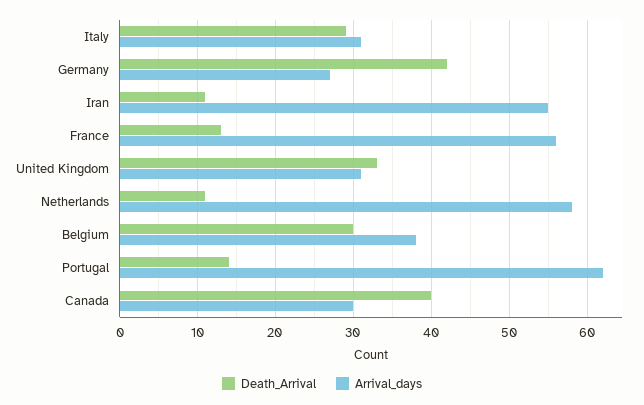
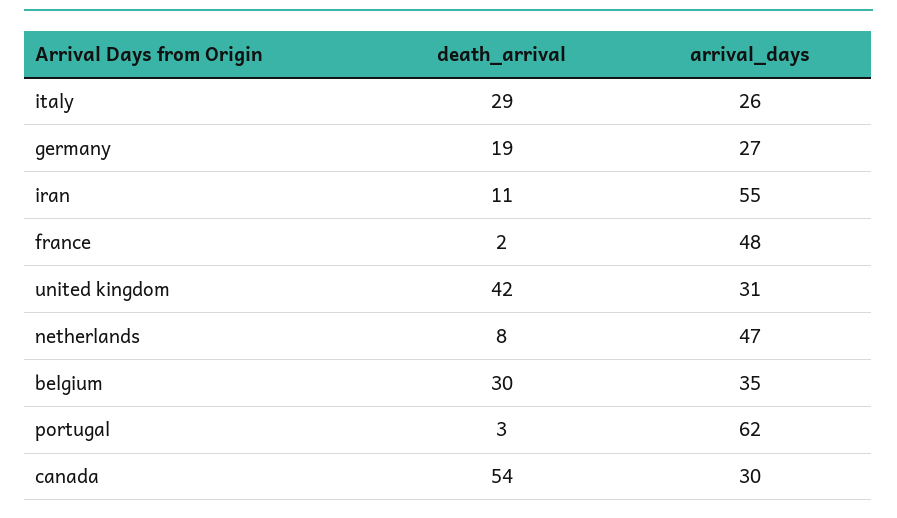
Arrival_days, Italy: 31 -> 26
Death_Arrival, Germany: 42 -> 19
Death_Arrival, France: 13 -> 2
Arrival_days, France: 56 -> 48
Death_Arrival, United Kingdom: 33 -> 42
Death_Arrival, Netherlands: 11 -> 8
Arrival_days, Netherlands: 58 -> 47
Arrival_days, Belgium: 38 -> 35
Death_Arrival, Portugal: 14 -> 3
Death_Arrival, Canada: 40 -> 54

